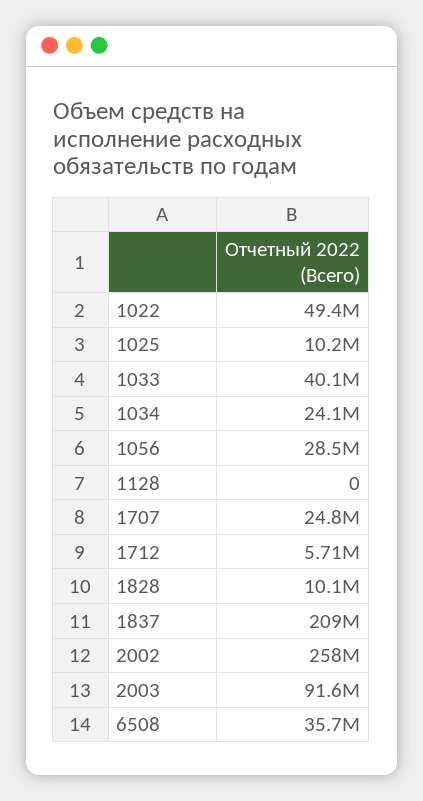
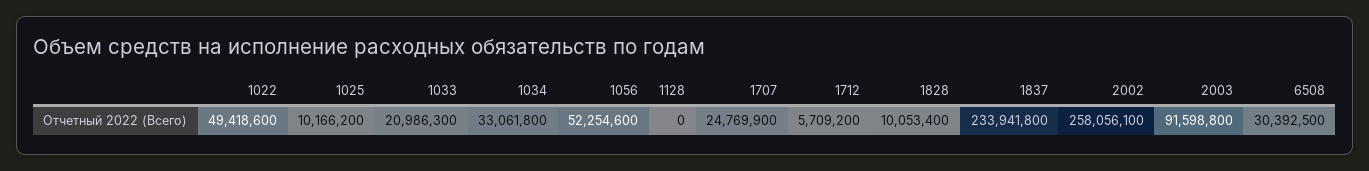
1033: 40100000 -> 20986300
1034: 24100000 -> 33061800
1056: 28500000 -> 52254600
1837: 209000000 -> 233941800
6508: 35700000 -> 30392500

